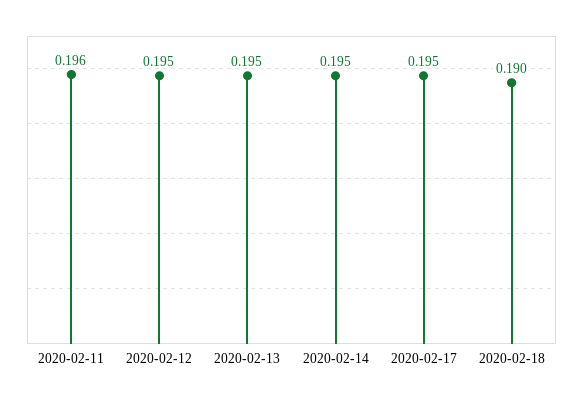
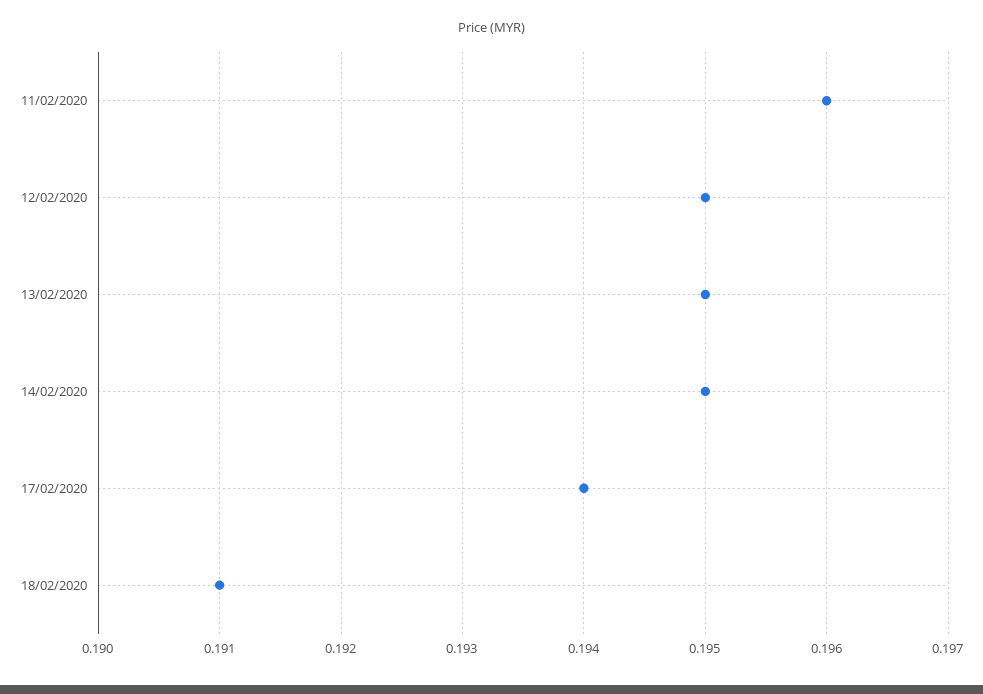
2020-02-17: 0.195 -> 0.194
2020-02-18: 0.19 -> 0.191

